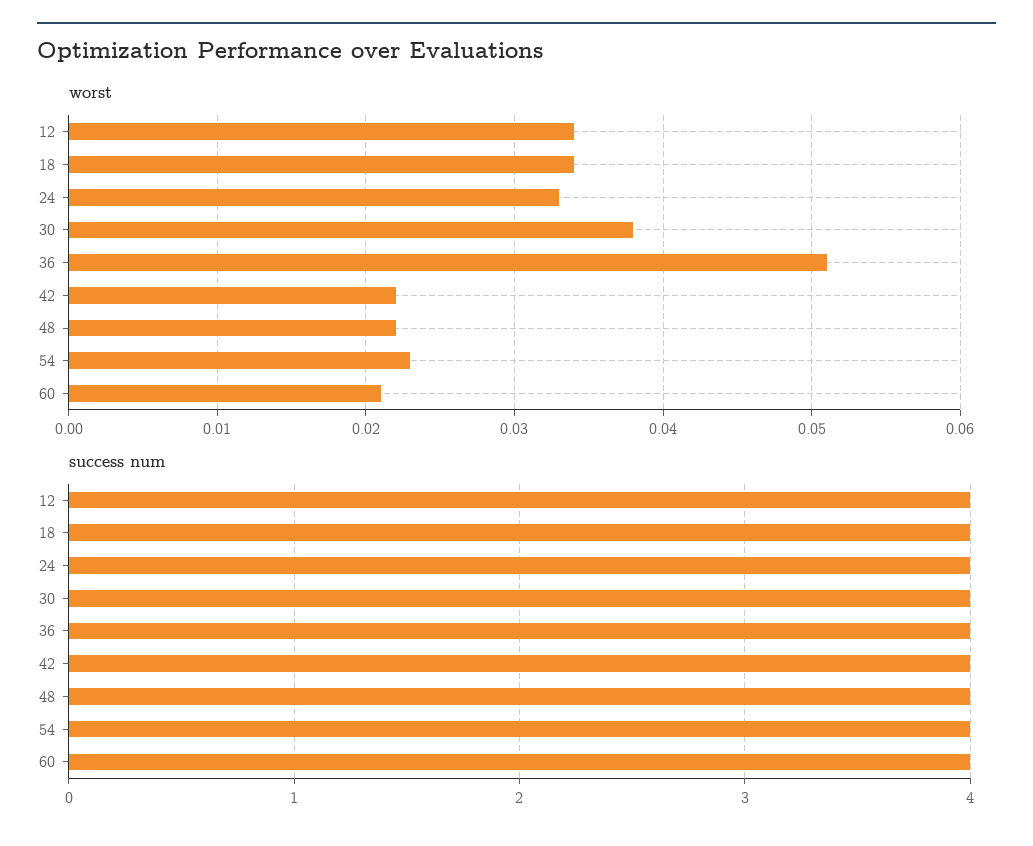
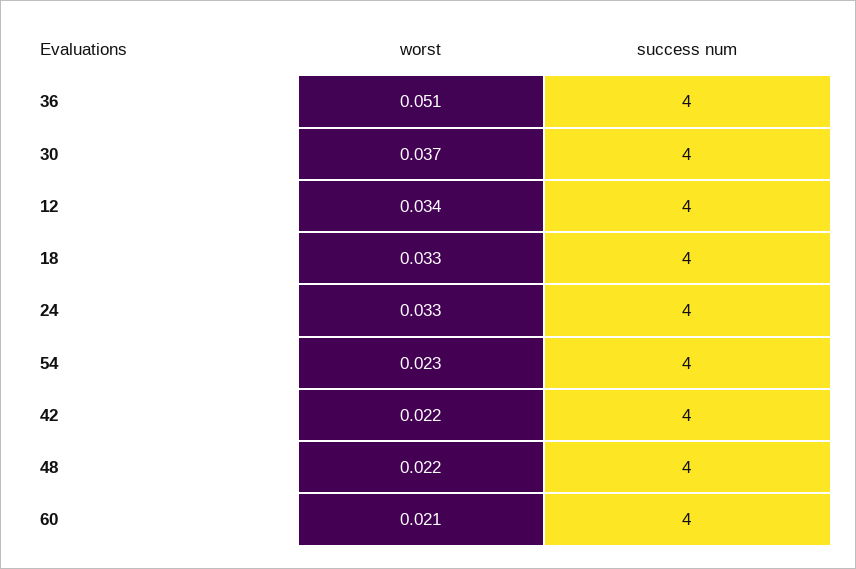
worst, 18: 0.034 -> 0.033
worst, 30: 0.038 -> 0.037

